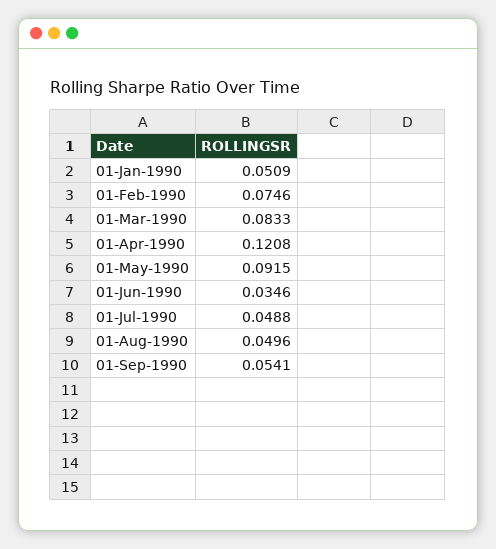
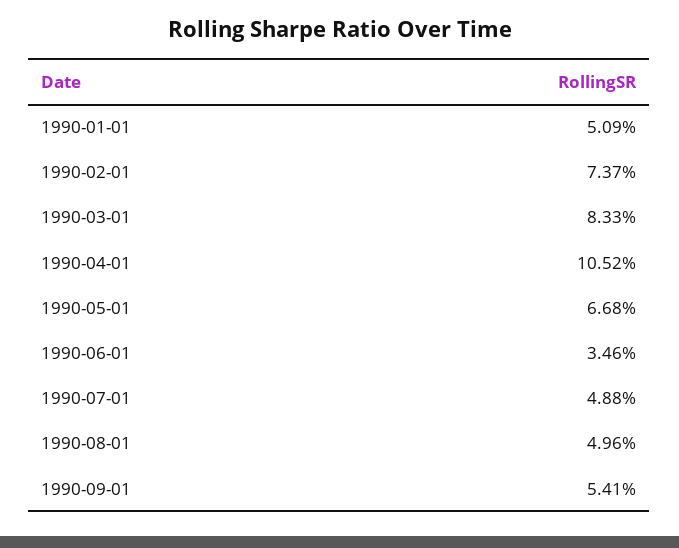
01-Feb-1990: 0.0746 -> 0.0737
01-Apr-1990: 0.1208 -> 0.1052
01-May-1990: 0.0915 -> 0.0668

